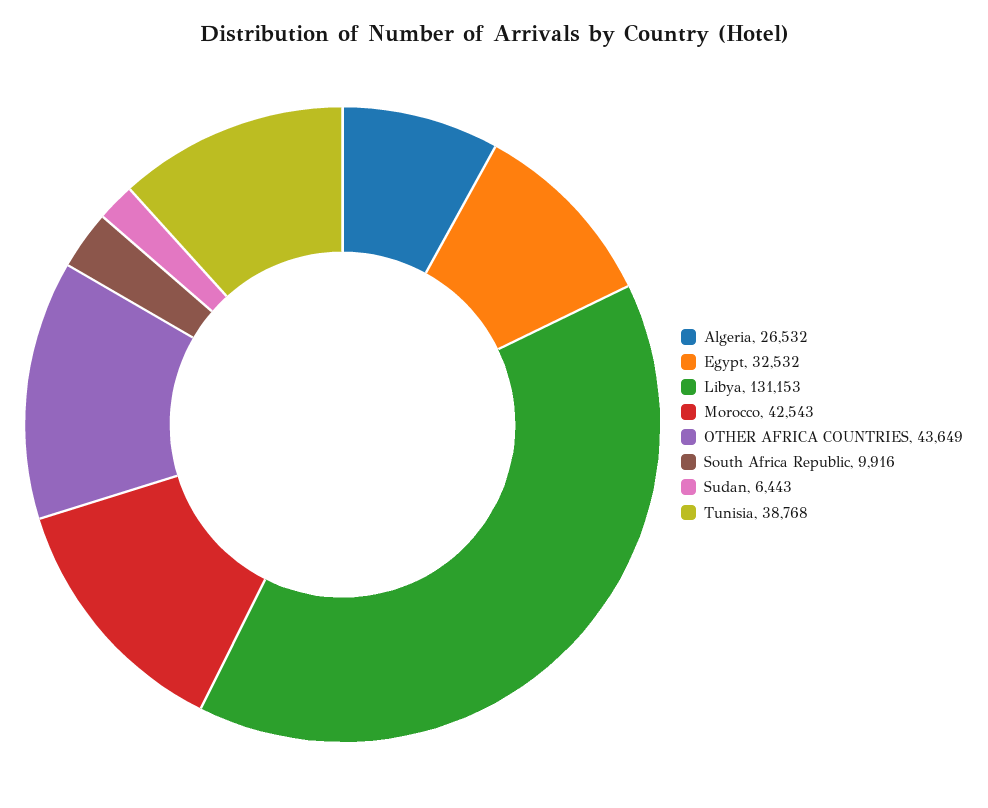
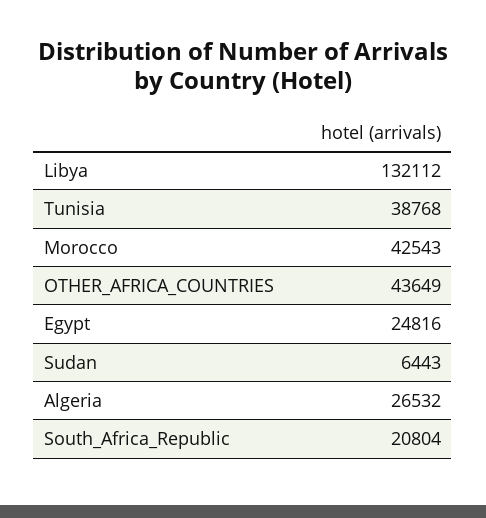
Egypt: 32532 -> 24816
Libya: 131153 -> 132112
South Africa Republic: 9916 -> 20804

